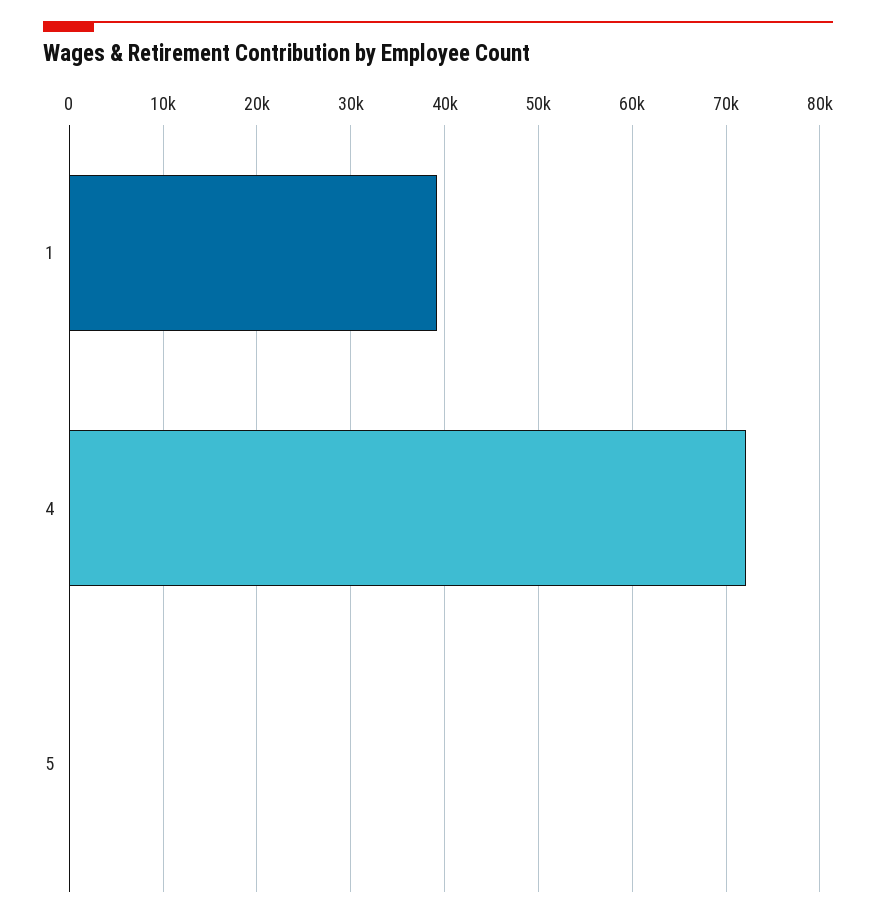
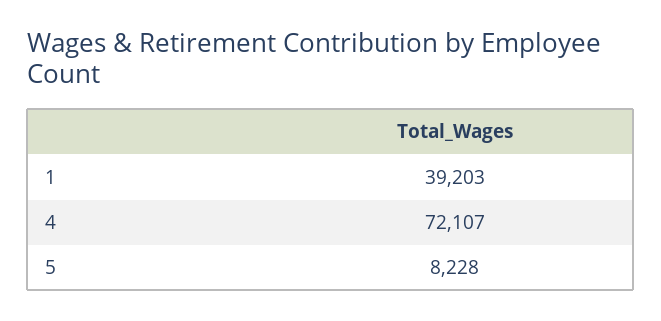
5: 0 -> 8228

